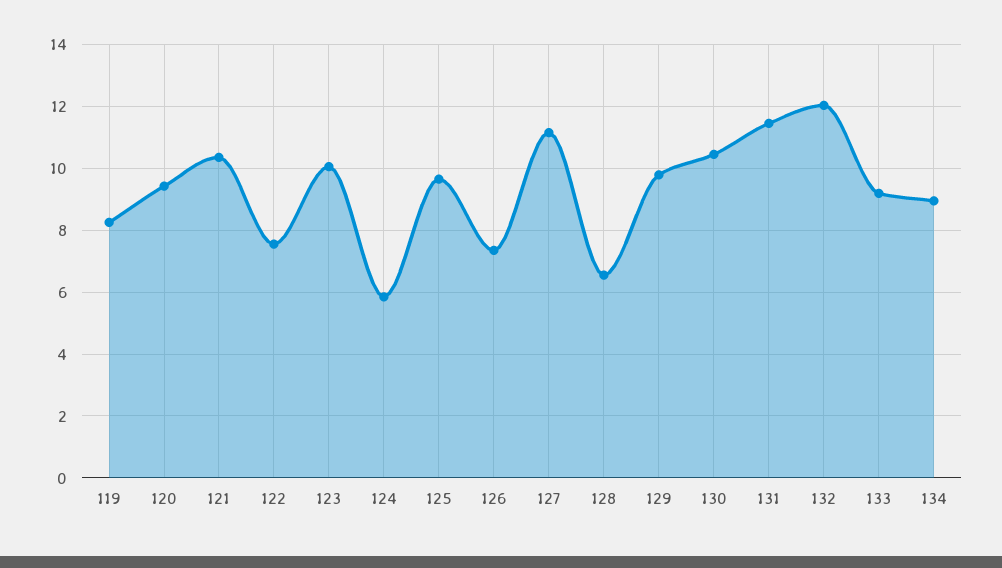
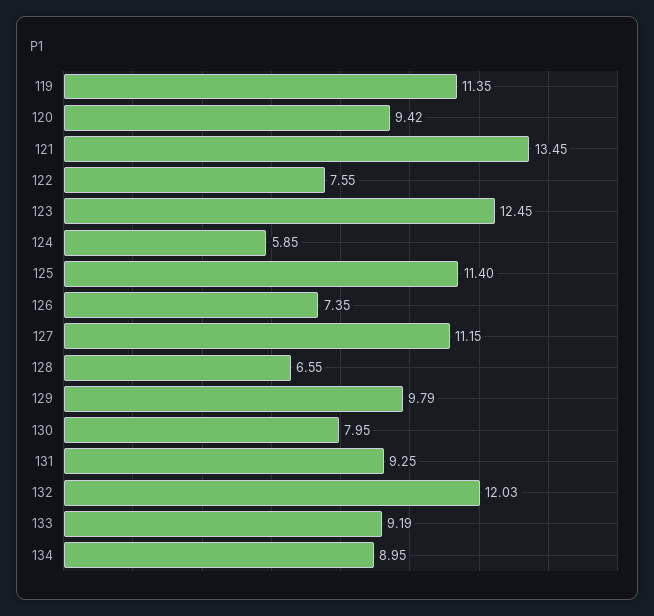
119: 8.2 -> 11.35
121: 10.4 -> 13.45
123: 10 -> 12.45
125: 9.6 -> 11.4
130: 10.4 -> 7.95
131: 11.4 -> 9.25

